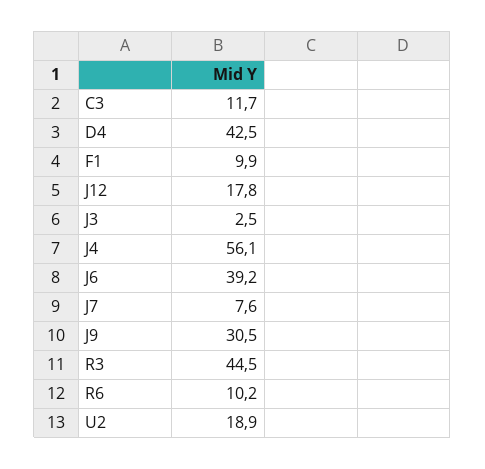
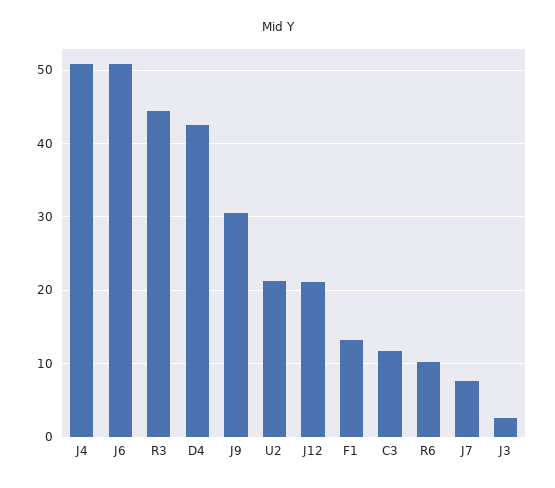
F1: 9.9 -> 13
J12: 17.8 -> 21
J4: 56.1 -> 51
J6: 39.2 -> 51
U2: 18.9 -> 21

